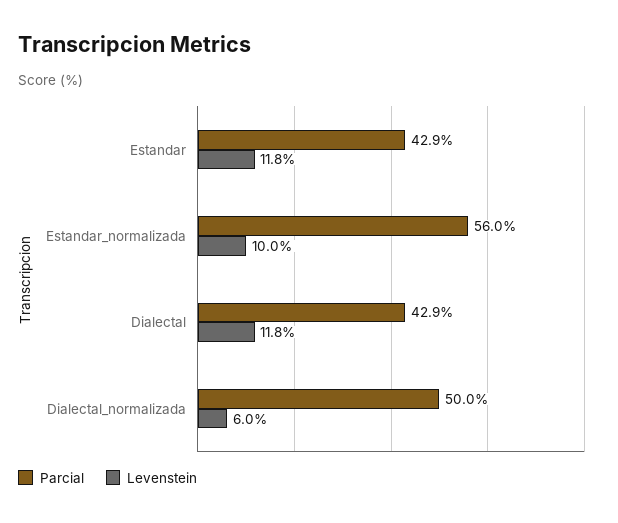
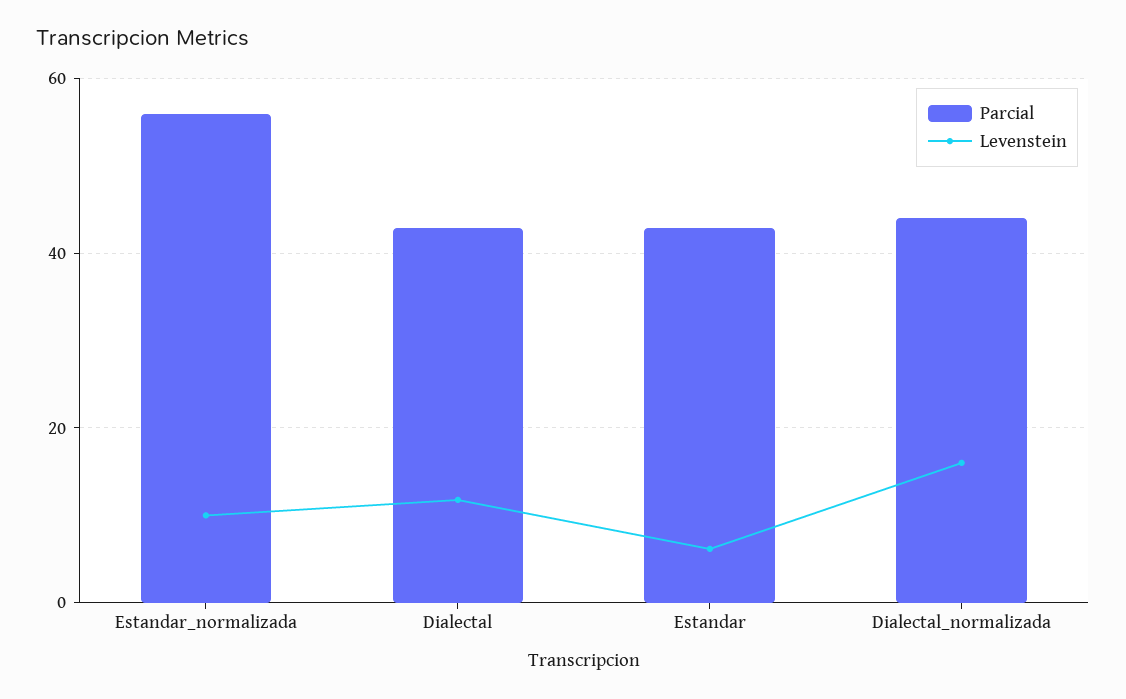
Levenstein, Estandar: 11.8 -> 6
Parcial, Dialectal_normalizada: 50 -> 44
Levenstein, Dialectal_normalizada: 6 -> 16

